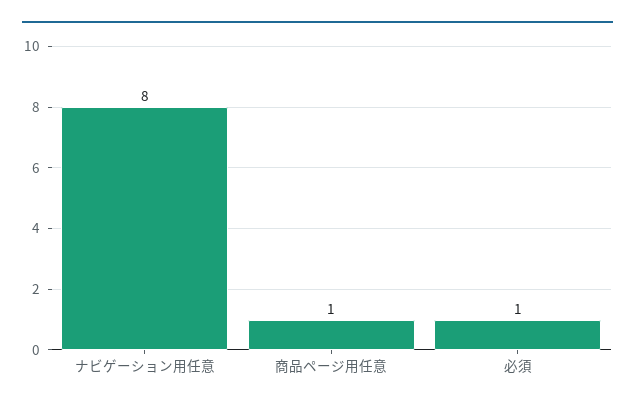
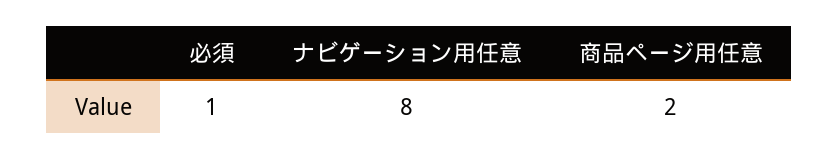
商品ページ用任意: 1 -> 2

